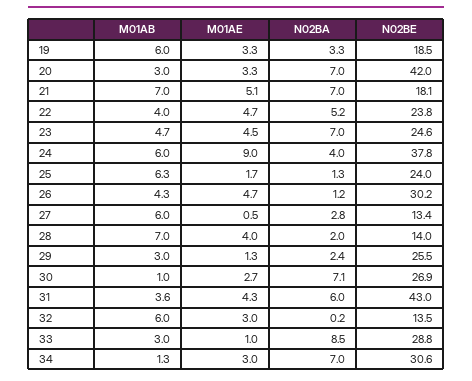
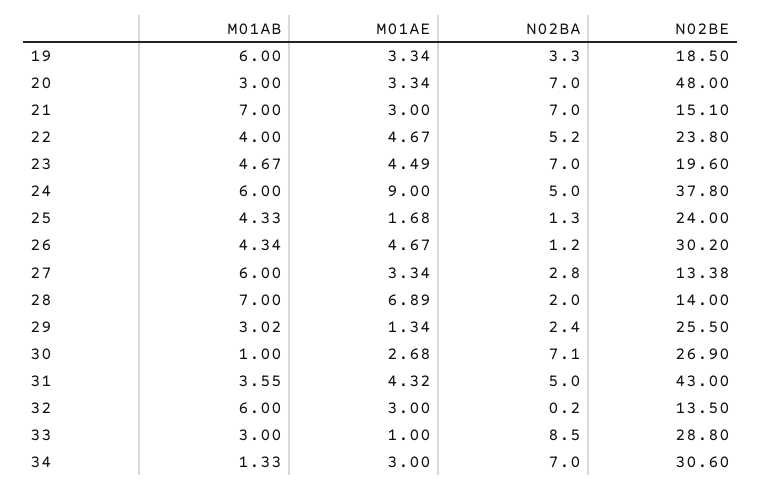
N02BE, 20: 42 -> 48
M01AE, 21: 5.1 -> 3
N02BE, 21: 18.1 -> 15.1
N02BE, 23: 24.6 -> 19.6
N02BA, 24: 4 -> 5
M01AB, 25: 6.3 -> 4.33
M01AE, 27: 0.5 -> 3.34
M01AE, 28: 4 -> 6.89
N02BA, 31: 6 -> 5

